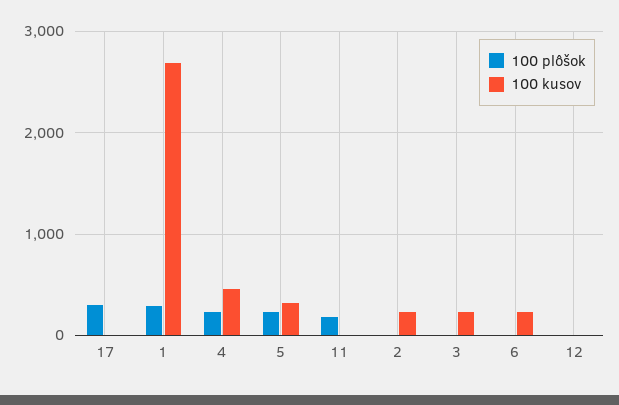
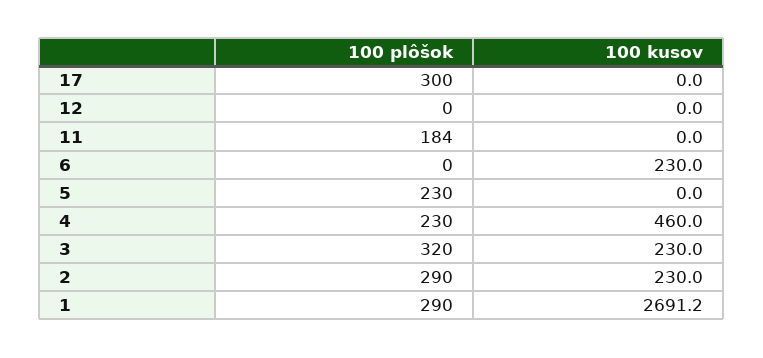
100 kusov, 5: 300 -> 0
100 plôšok, 2: 0 -> 290
100 plôšok, 3: 0 -> 320

